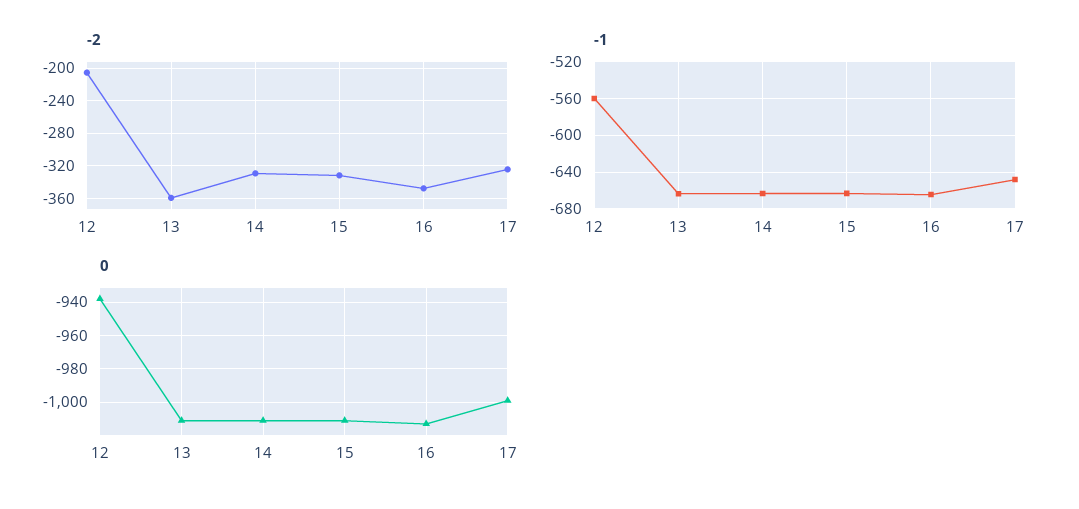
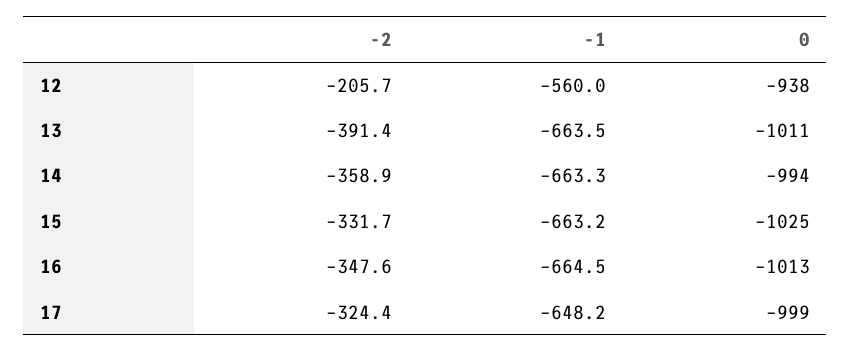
-2, 13: -360 -> -391.4
-2, 14: -330 -> -358.9
0, 14: -1010 -> -994
0, 15: -1010 -> -1025

